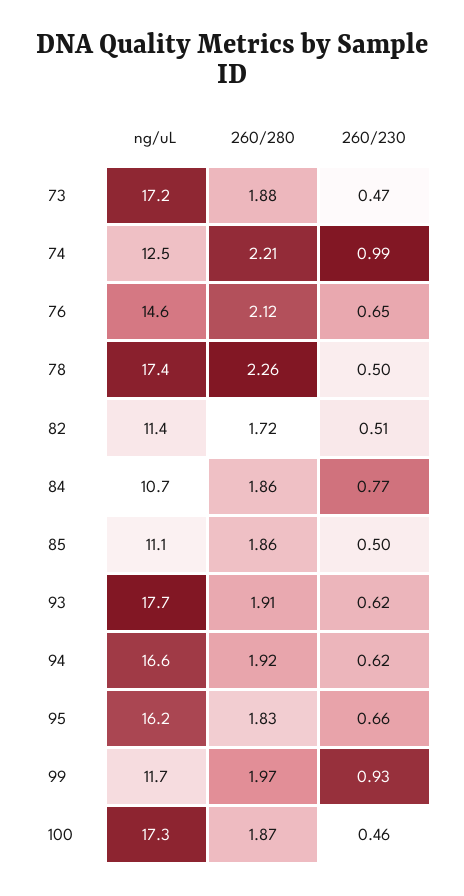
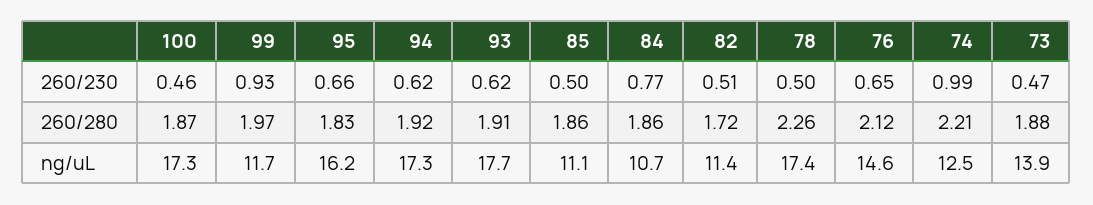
ng/uL, 73: 17.2 -> 13.9
ng/uL, 94: 16.6 -> 17.3

